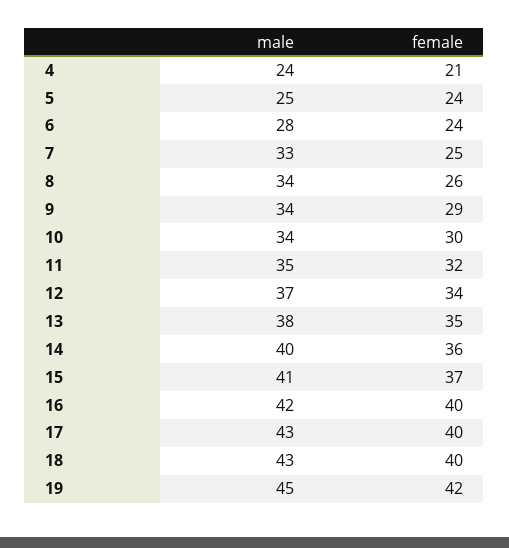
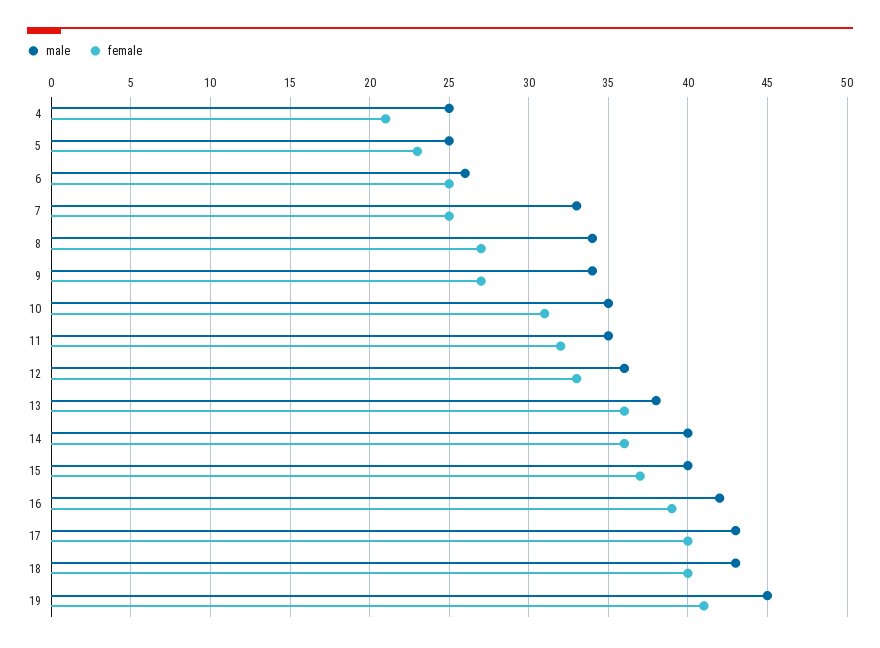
male, 4: 24 -> 25
female, 5: 24 -> 23
male, 6: 28 -> 26
female, 6: 24 -> 25
female, 8: 26 -> 27
female, 9: 29 -> 27
male, 10: 34 -> 35
female, 10: 30 -> 31
male, 12: 37 -> 36
female, 12: 34 -> 33
female, 13: 35 -> 36
male, 15: 41 -> 40
female, 16: 40 -> 39
female, 19: 42 -> 41

